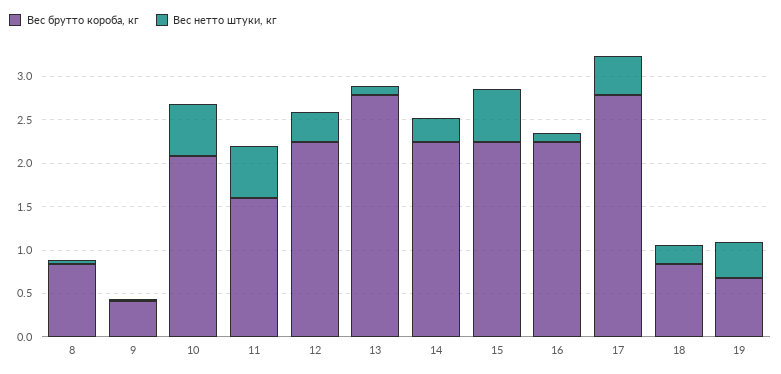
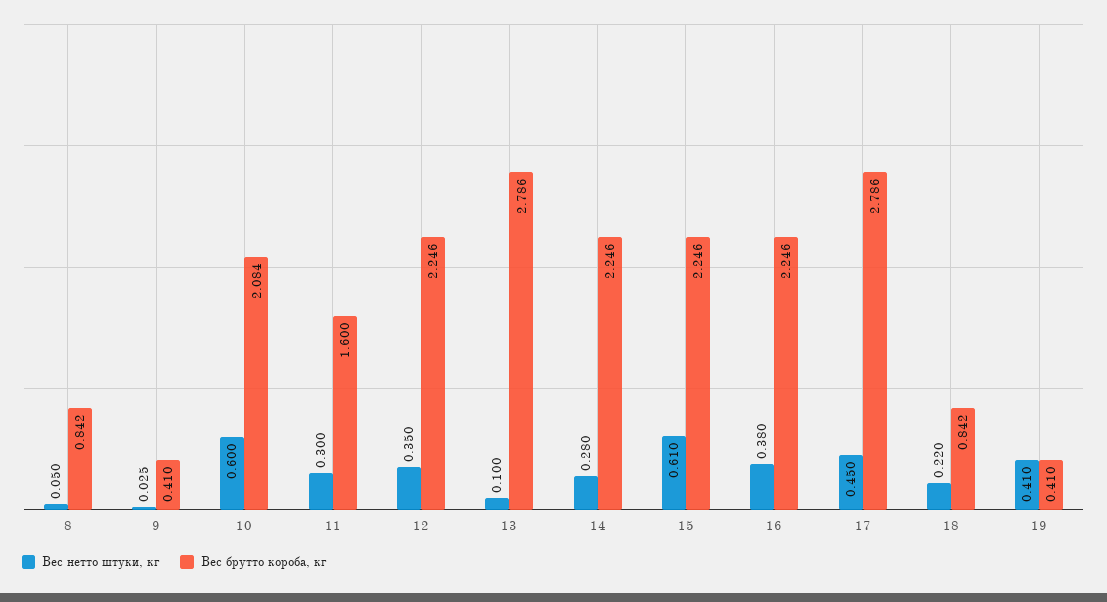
Вес нетто штуки, кг, 11: 0.6 -> 0.3
Вес нетто штуки, кг, 16: 0.1 -> 0.38
Вес брутто короба, кг, 19: 0.7 -> 0.41

